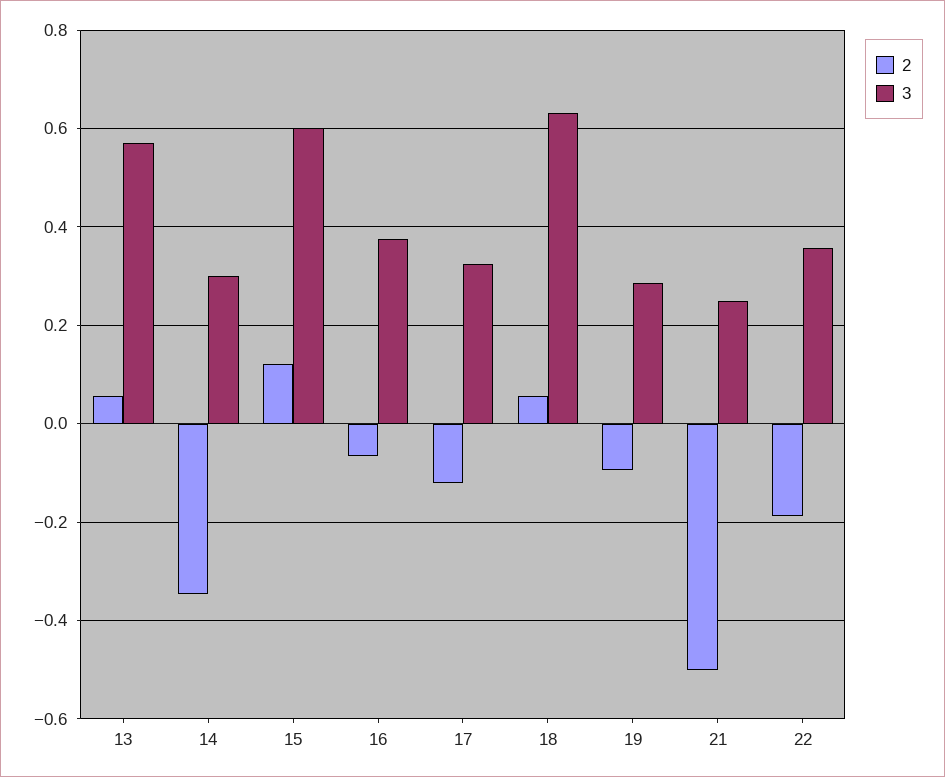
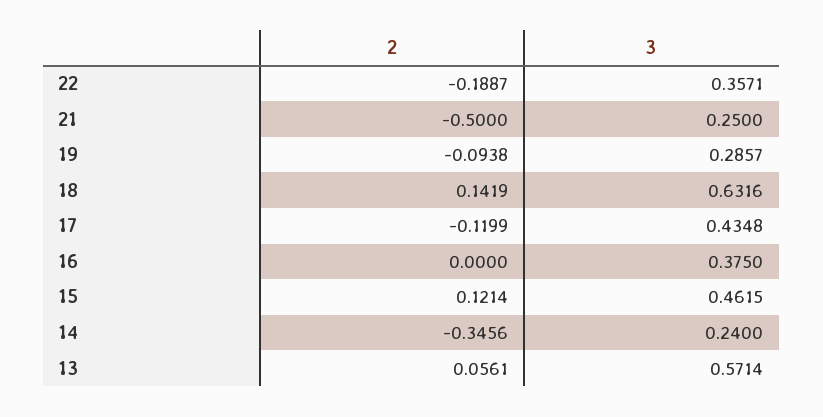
3, 14: 0.3 -> 0.24
3, 15: 0.6 -> 0.4615
2, 16: -0.06 -> 0
3, 17: 0.32 -> 0.4348
2, 18: 0.06 -> 0.1419

